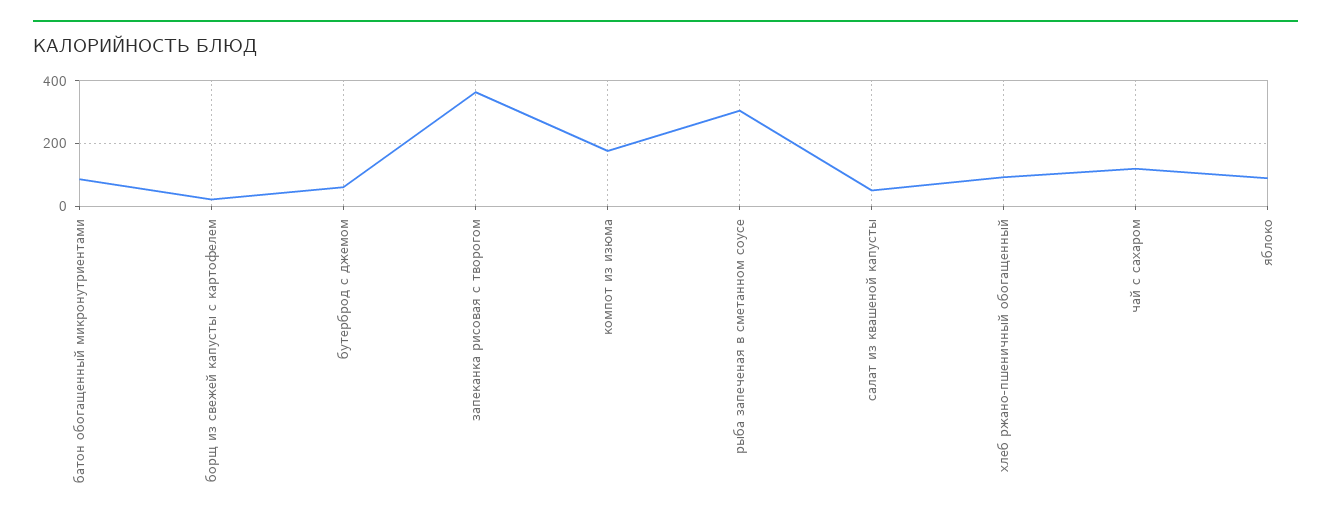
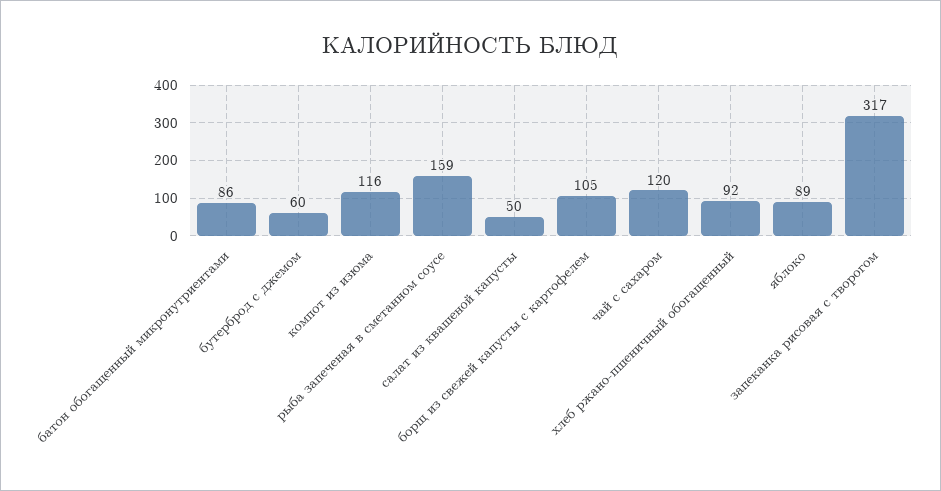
борщ из свежей капусты с картофелем: 20 -> 105
запеканка рисовая с творогом: 360 -> 317
компот из изюма: 180 -> 116
рыба запеченая в сметанном соусе: 300 -> 159

